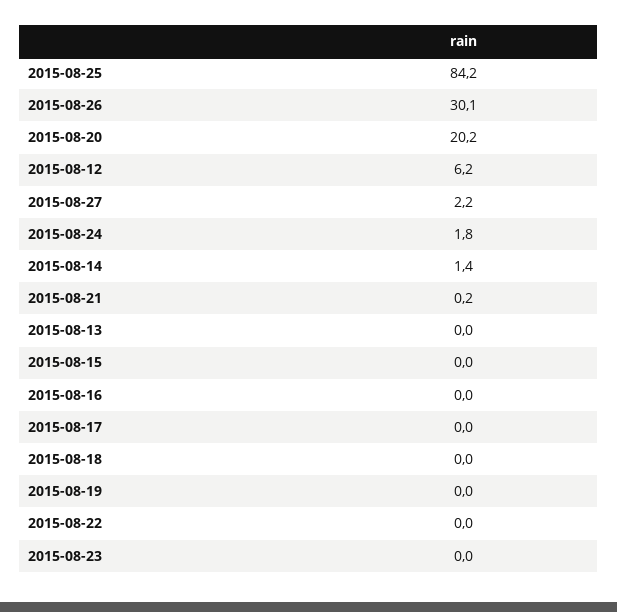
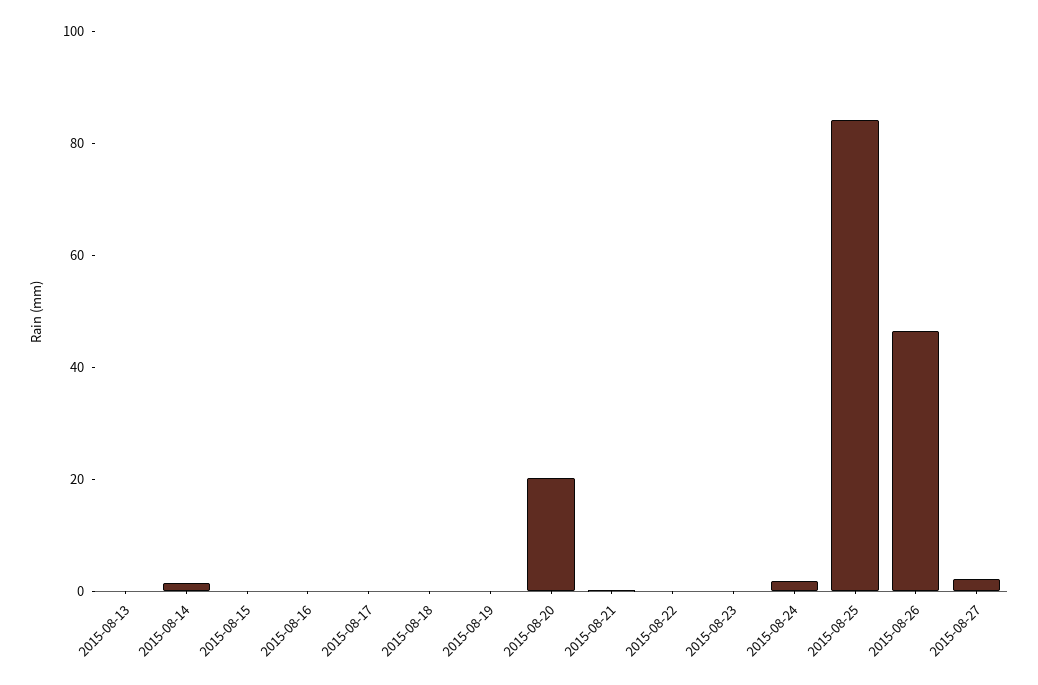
2015-08-26: 30.1 -> 45
2015-08-12: 6.2 -> none

